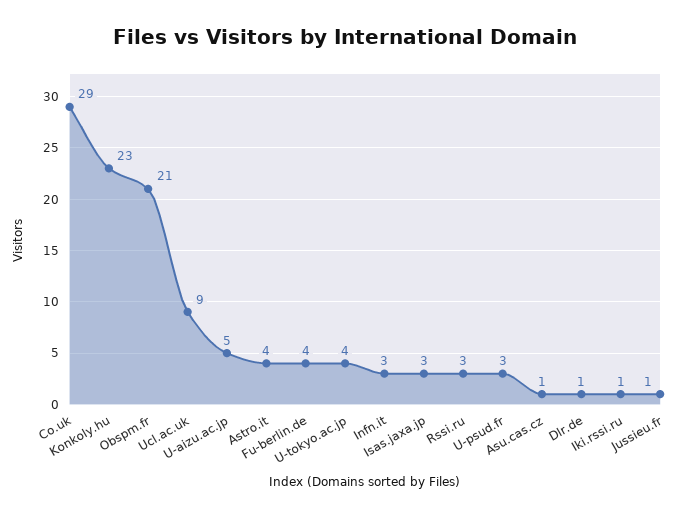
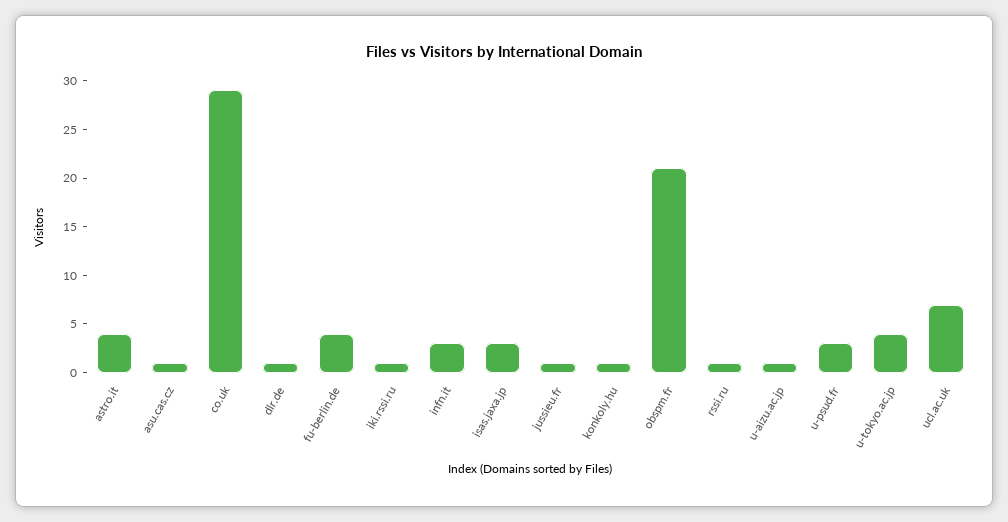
Konkoly.hu: 23 -> 1
Ucl.ac.uk: 9 -> 7
U-aizu.ac.jp: 5 -> 1
Rssi.ru: 3 -> 1

